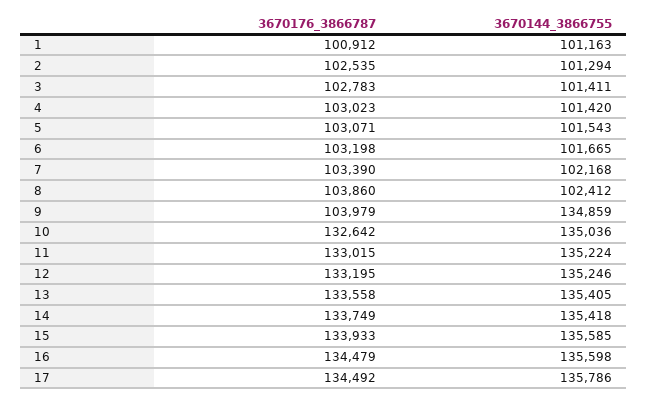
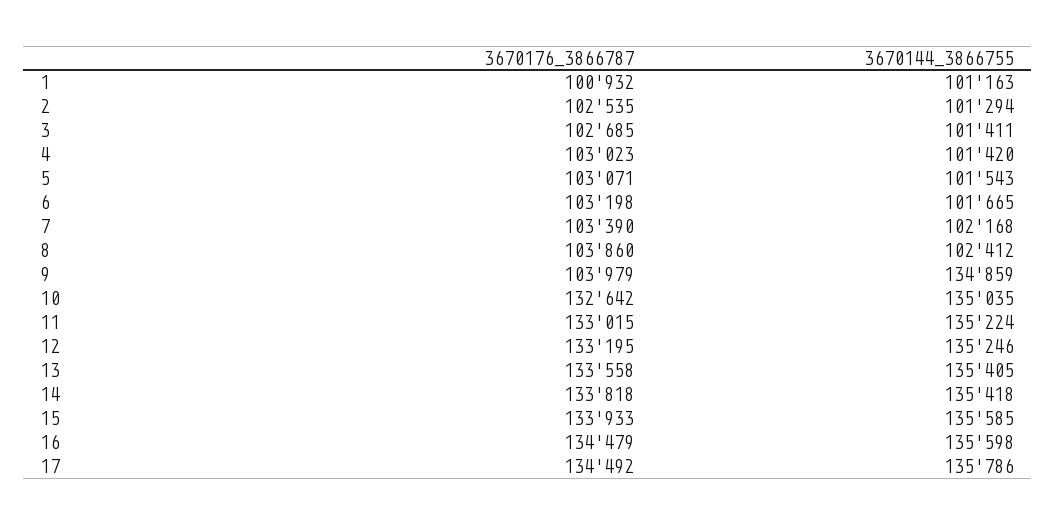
3670176_3866787, 1: 100912 -> 100932
3670176_3866787, 3: 102783 -> 102685
3670144_3866755, 10: 135036 -> 135035
3670176_3866787, 14: 133749 -> 133818

